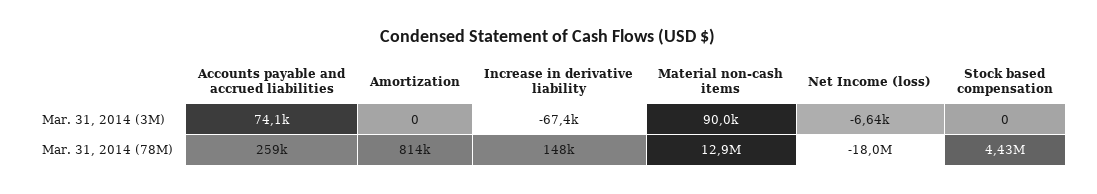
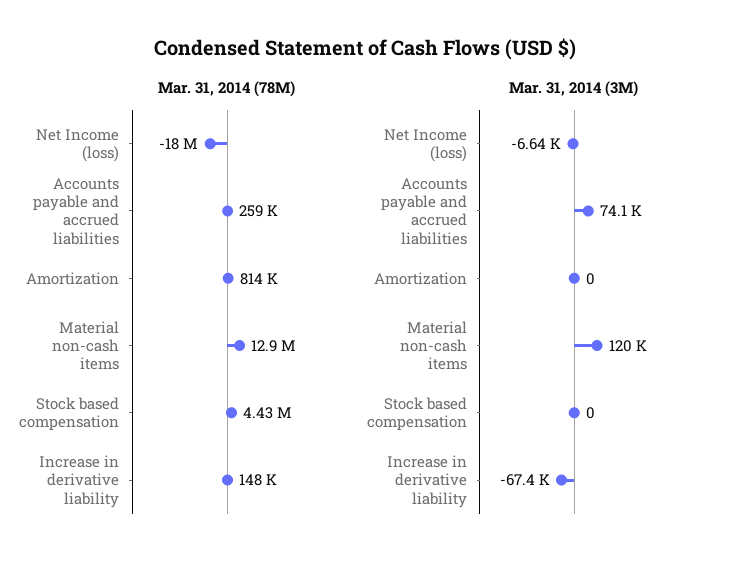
Mar. 31, 2014 (3M), Material non-cash items: 90000 -> 120000

